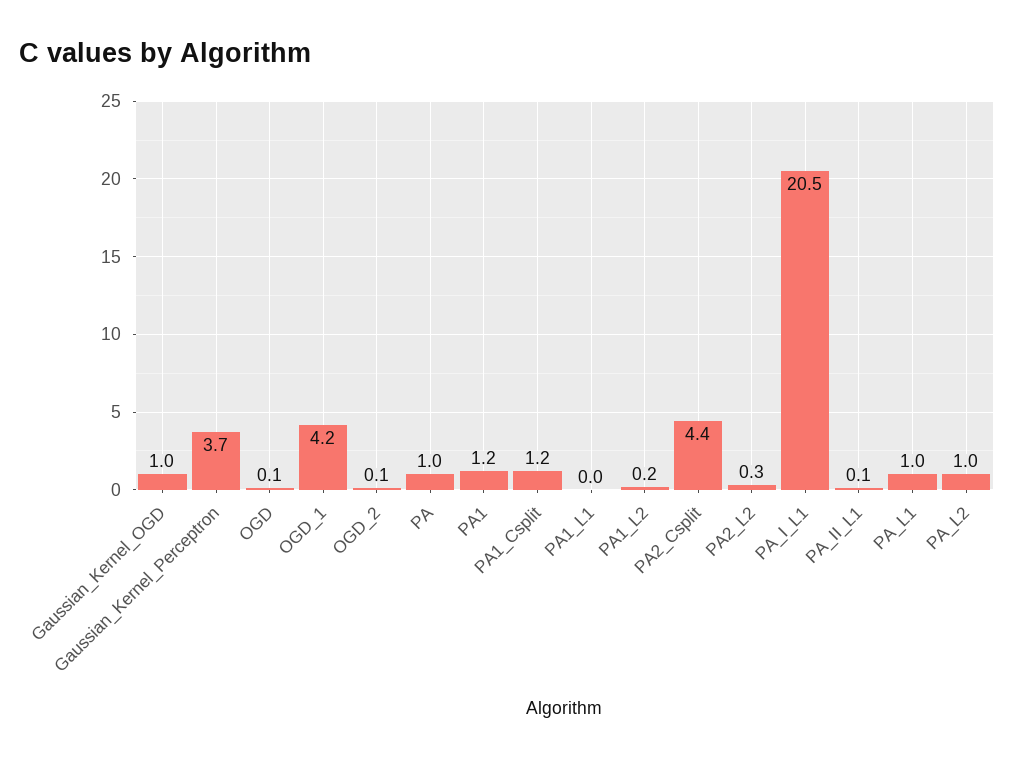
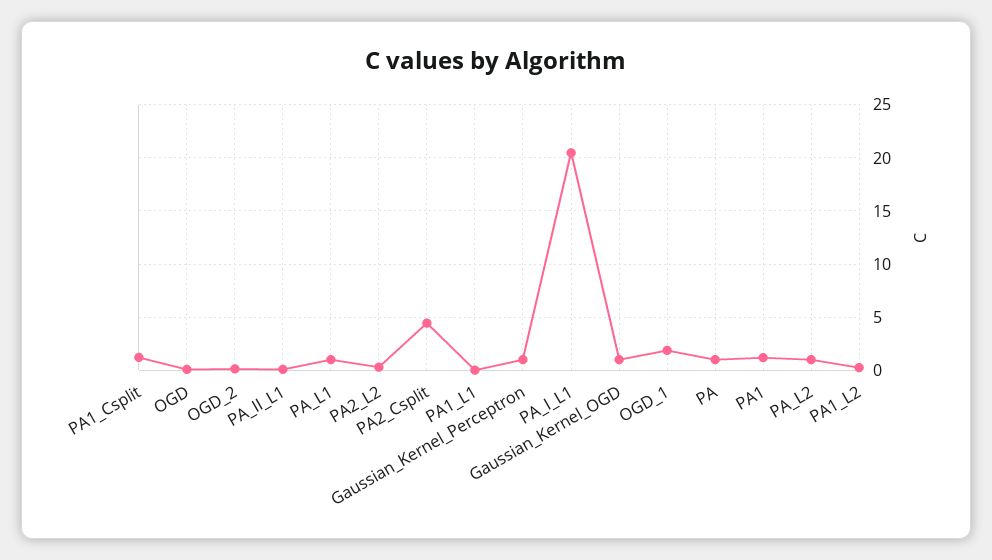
Gaussian_Kernel_Perceptron: 3.7 -> 1
OGD_1: 4.2 -> 2

